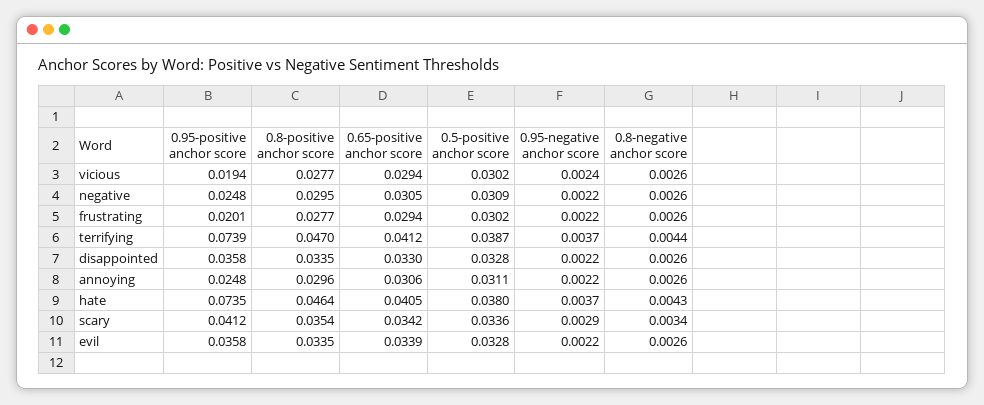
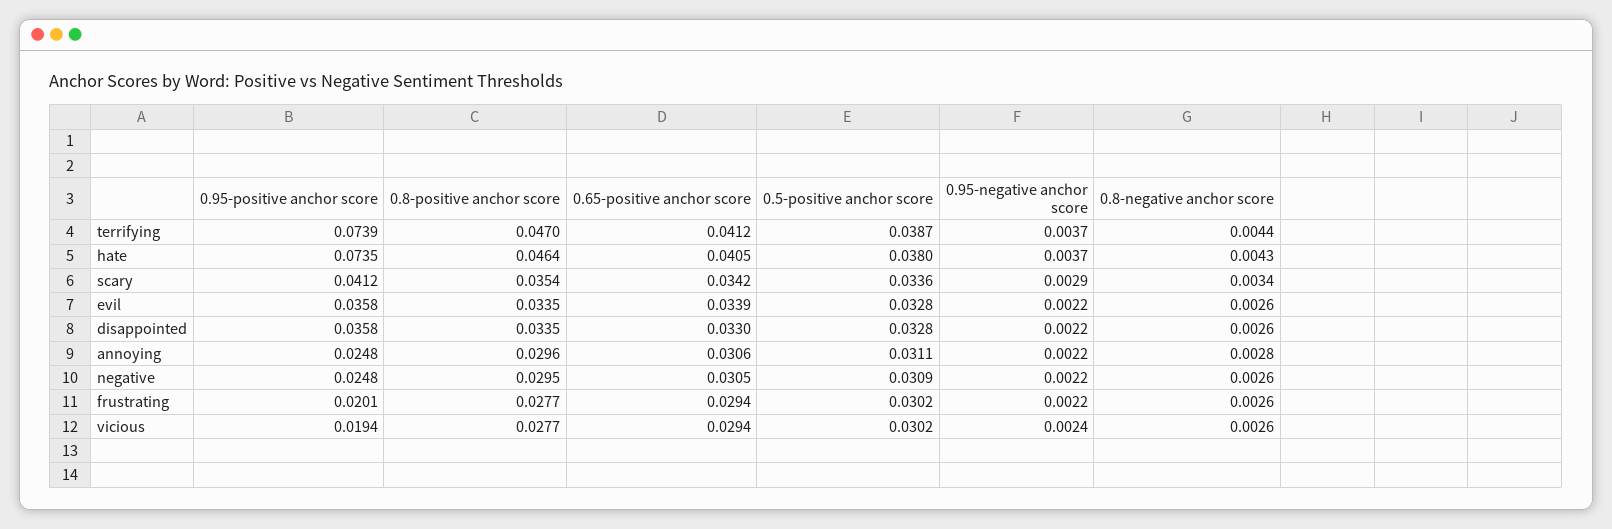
0.8-negative anchor score, annoying: 0.0026 -> 0.0028

